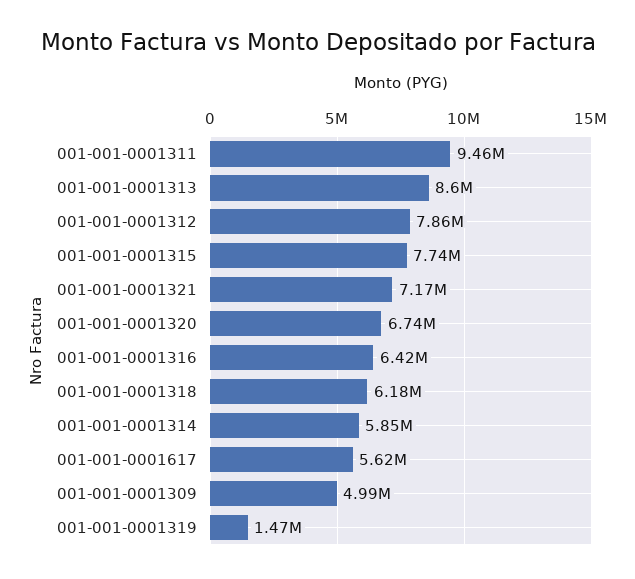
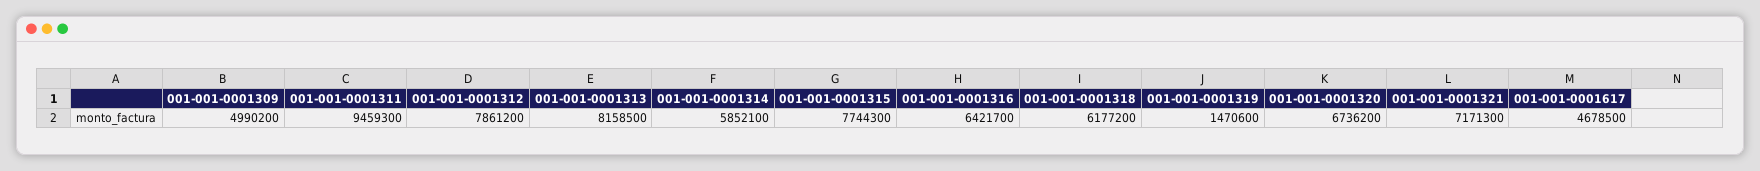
001-001-0001313: 8600000 -> 8158500
001-001-0001617: 5620000 -> 4678500

